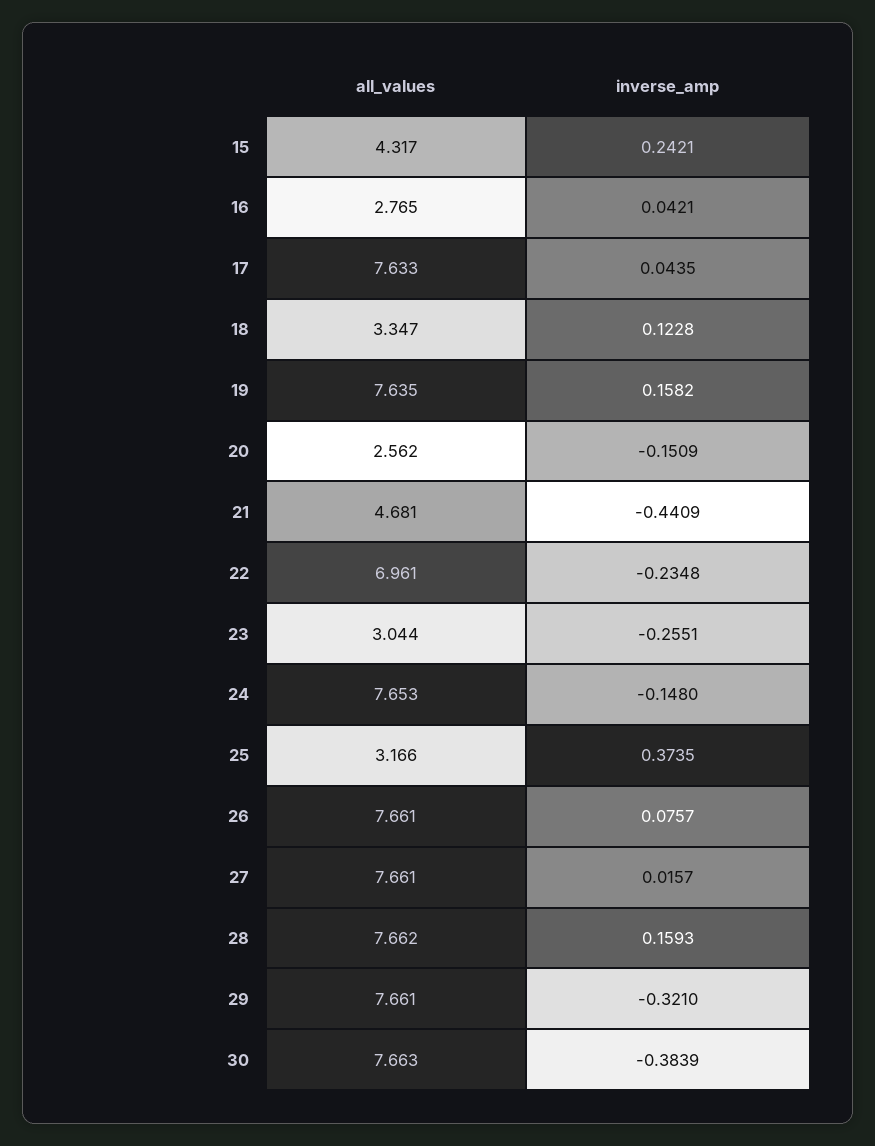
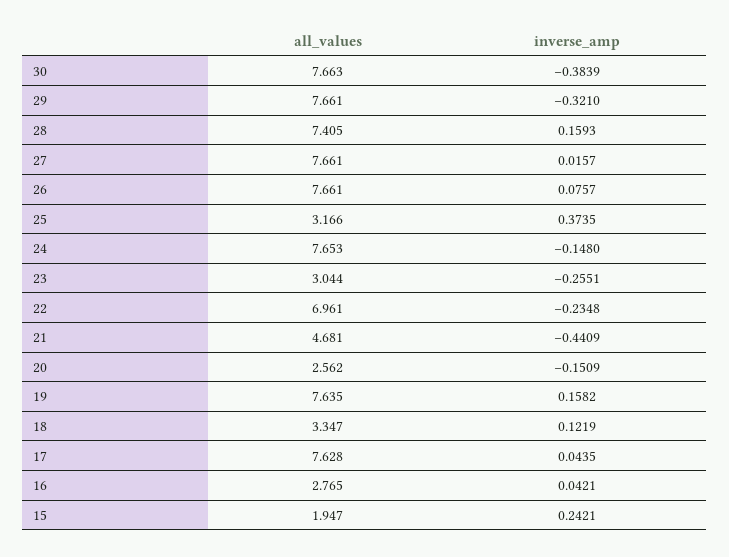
all_values, 15: 4.317 -> 1.947
all_values, 17: 7.633 -> 7.628
inverse_amp, 18: 0.1228 -> 0.1219
all_values, 28: 7.662 -> 7.405

